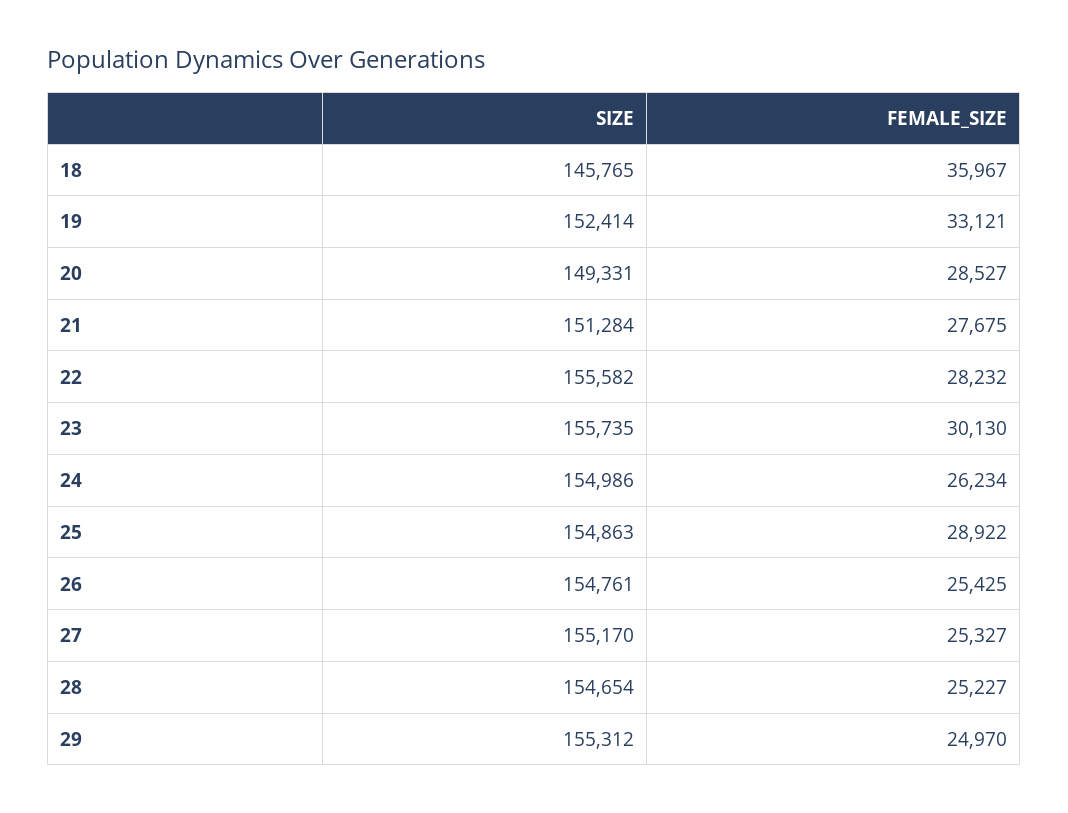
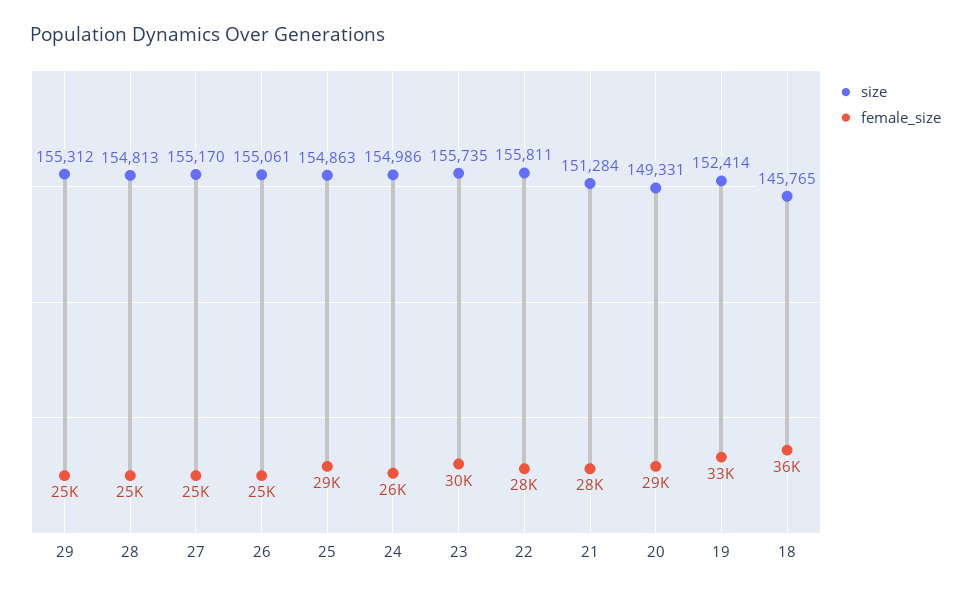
SIZE, 22: 155582 -> 155811
SIZE, 26: 154761 -> 155061
SIZE, 28: 154654 -> 154813

